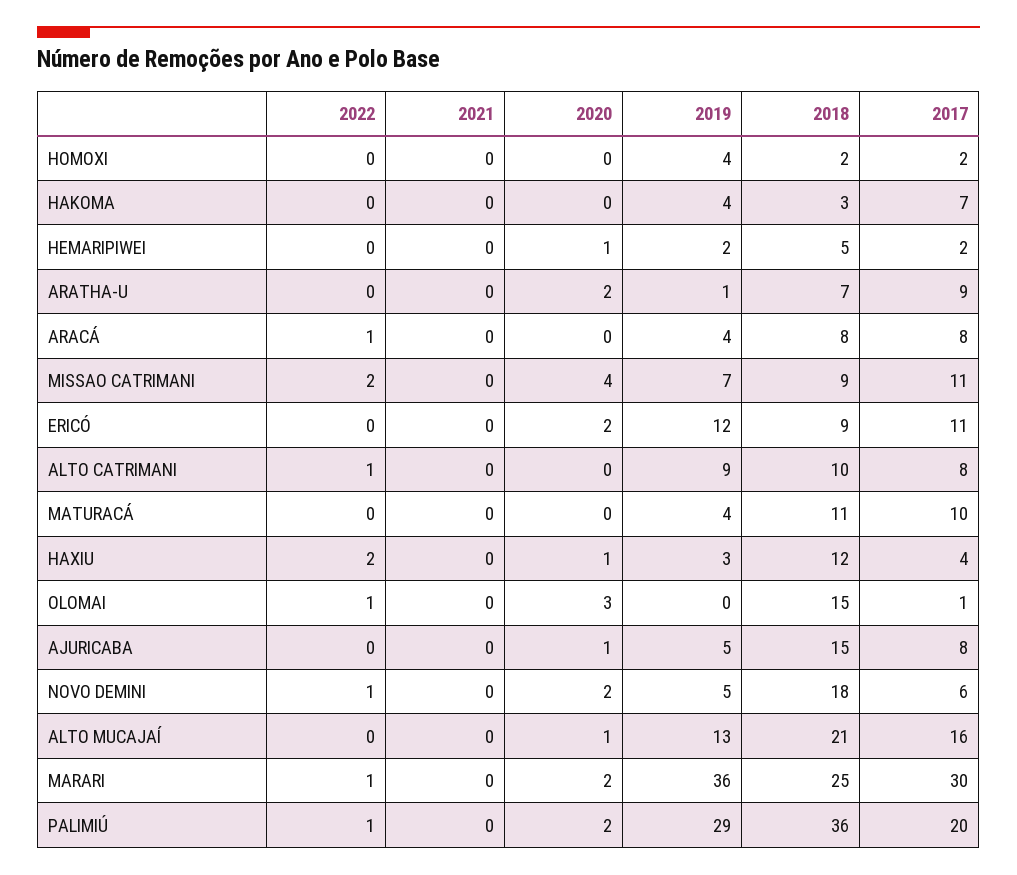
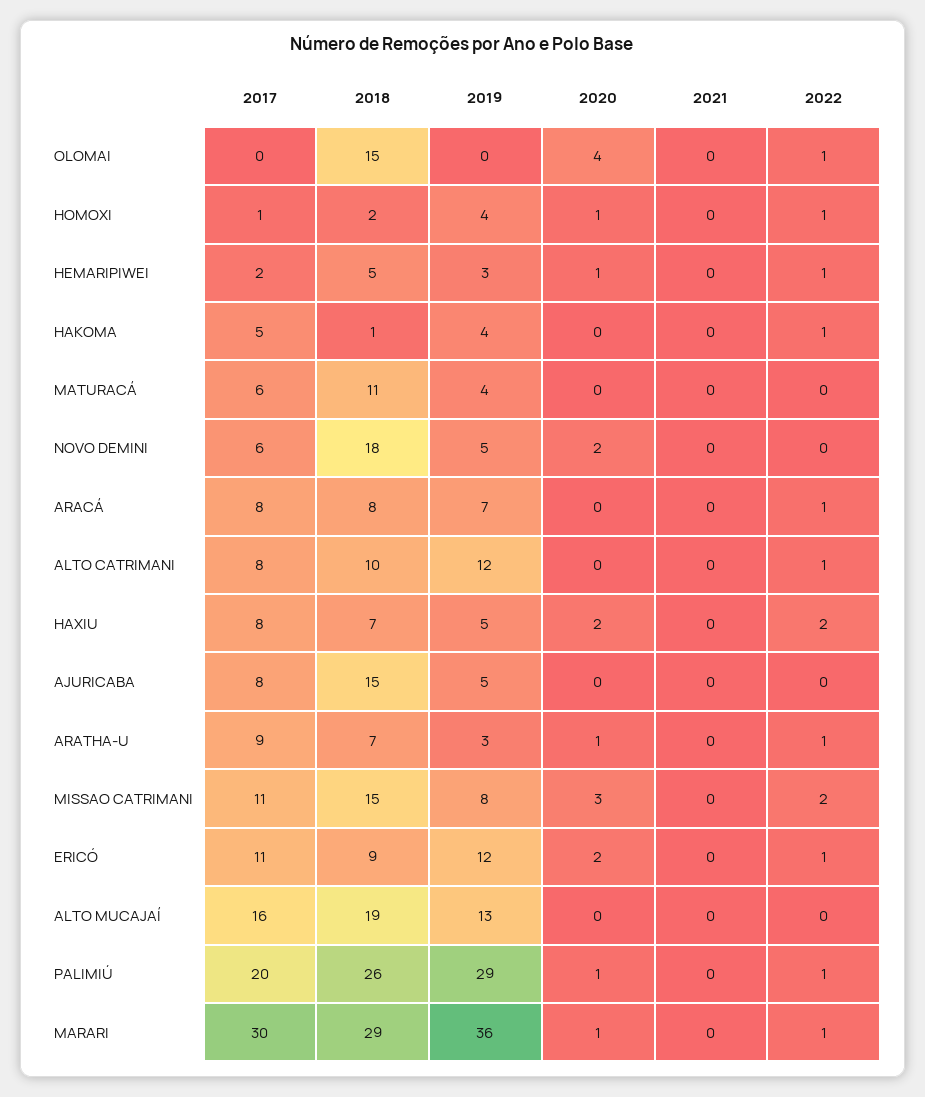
2022, HOMOXI: 0 -> 1
2020, HOMOXI: 0 -> 1
2017, HOMOXI: 2 -> 1
2022, HAKOMA: 0 -> 1
2018, HAKOMA: 3 -> 1
2017, HAKOMA: 7 -> 5
2022, HEMARIPIWEI: 0 -> 1
2019, HEMARIPIWEI: 2 -> 3
2022, ARATHA-U: 0 -> 1
2020, ARATHA-U: 2 -> 1
2019, ARATHA-U: 1 -> 3
2019, ARACÁ: 4 -> 7
2020, MISSAO CATRIMANI: 4 -> 3
2019, MISSAO CATRIMANI: 7 -> 8
2018, MISSAO CATRIMANI: 9 -> 15
2022, ERICÓ: 0 -> 1
2019, ALTO CATRIMANI: 9 -> 12
2017, MATURACÁ: 10 -> 6
2020, HAXIU: 1 -> 2
2019, HAXIU: 3 -> 5
2018, HAXIU: 12 -> 7
2017, HAXIU: 4 -> 8
2020, OLOMAI: 3 -> 4
2017, OLOMAI: 1 -> 0
2020, AJURICABA: 1 -> 0
2022, NOVO DEMINI: 1 -> 0
2020, ALTO MUCAJAÍ: 1 -> 0
2018, ALTO MUCAJAÍ: 21 -> 19
2020, MARARI: 2 -> 1
2018, MARARI: 25 -> 29
2020, PALIMIÚ: 2 -> 1
2018, PALIMIÚ: 36 -> 26

